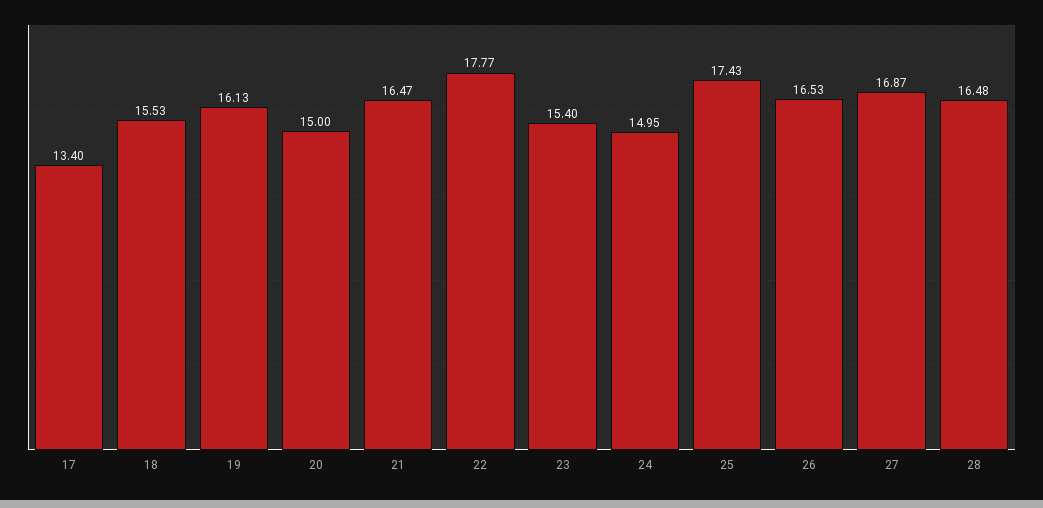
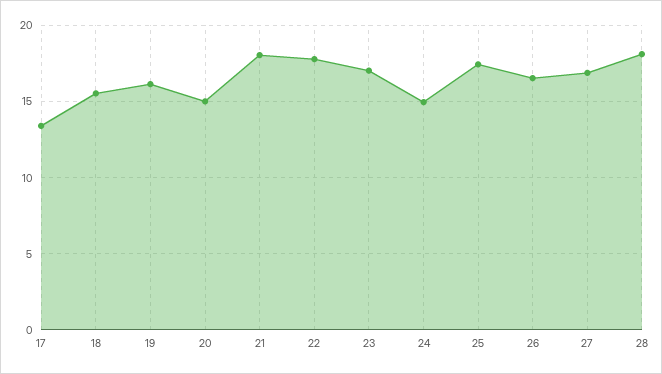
21: 16.47 -> 18
23: 15.4 -> 17
28: 16.48 -> 18

